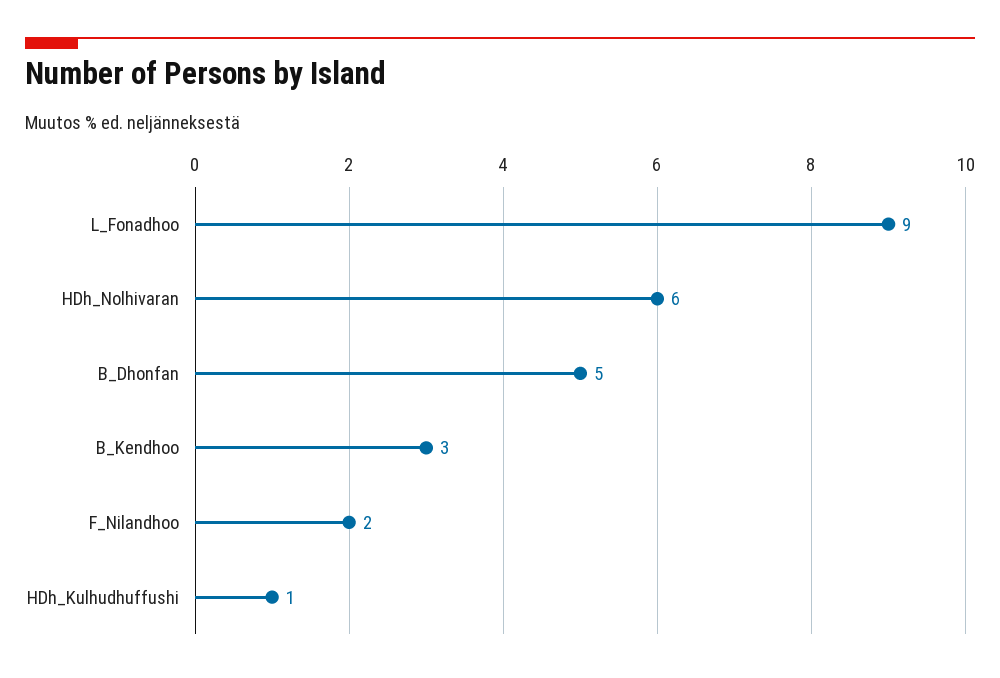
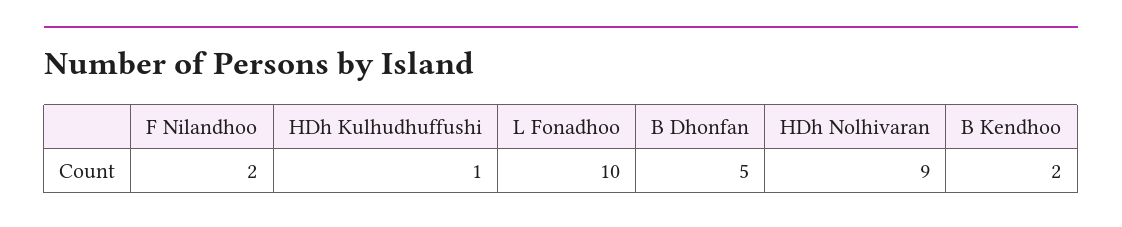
L_Fonadhoo: 9 -> 10
HDh_Nolhivaran: 6 -> 9
B_Kendhoo: 3 -> 2

